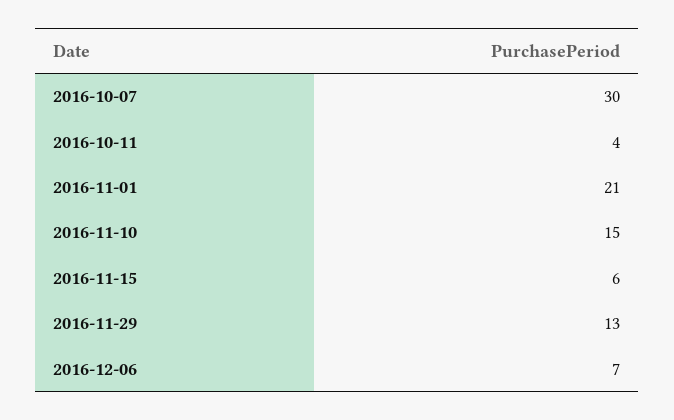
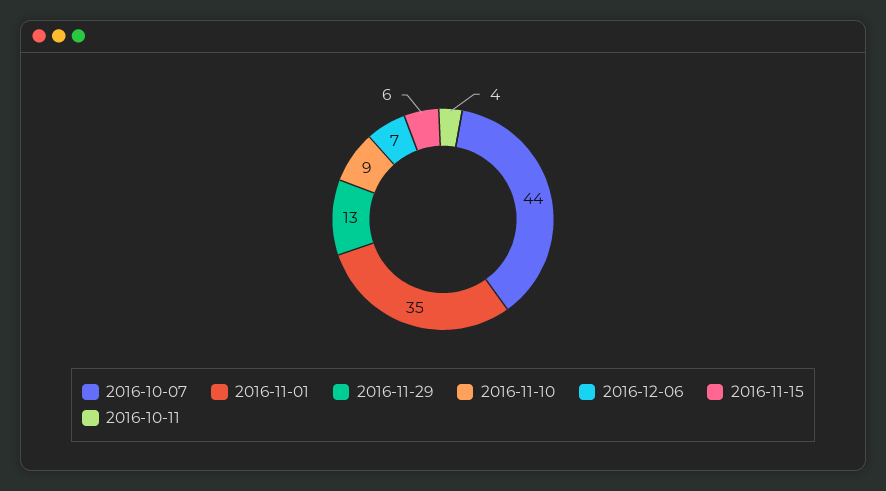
2016-10-07: 30 -> 44
2016-11-01: 21 -> 35
2016-11-10: 15 -> 9

